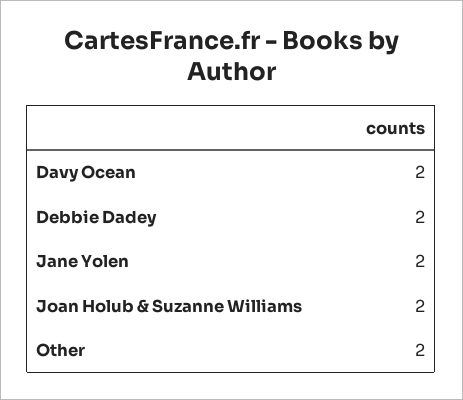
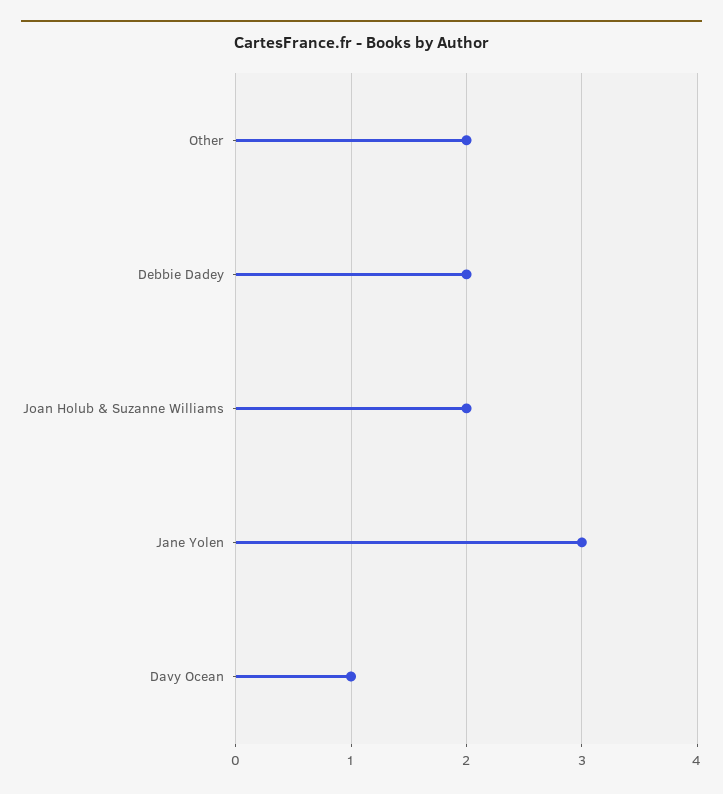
Davy Ocean: 2 -> 1
Jane Yolen: 2 -> 3

